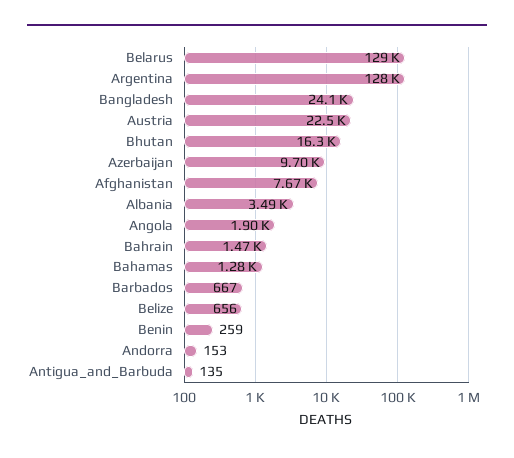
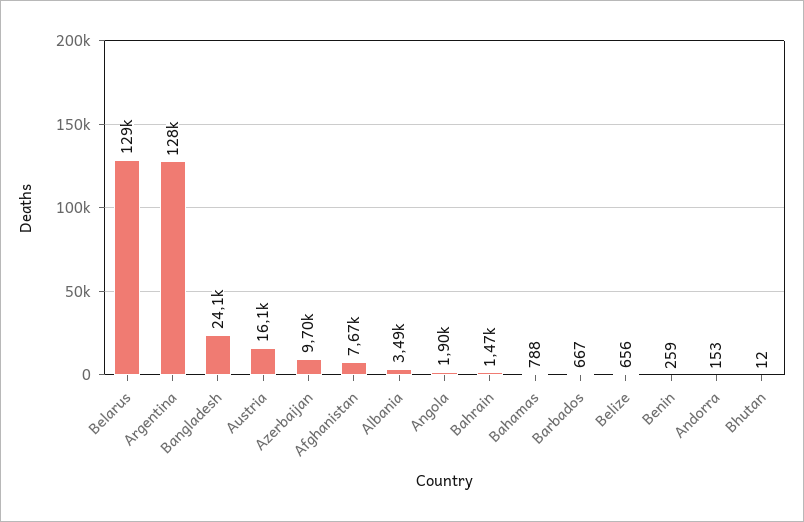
Austria: 22500 -> 16100
Bhutan: 16300 -> 12
Bahamas: 1280 -> 788
Antigua_and_Barbuda: 135 -> none

